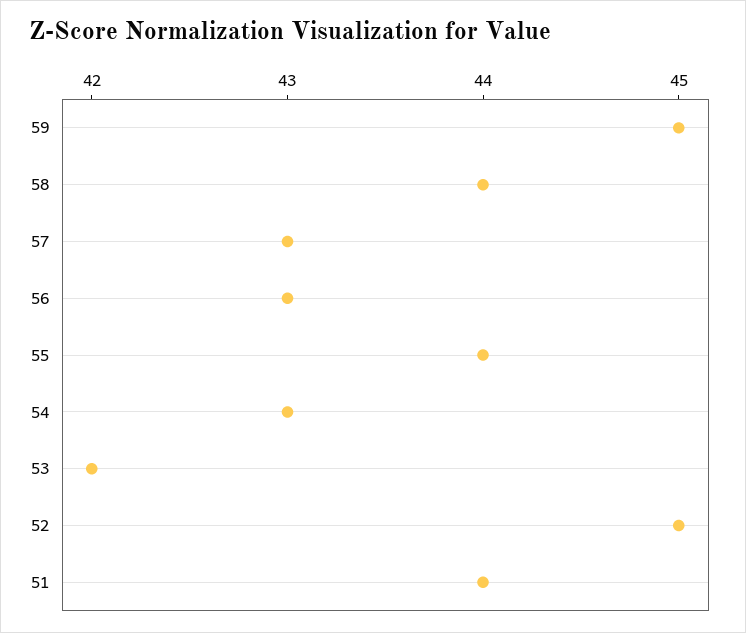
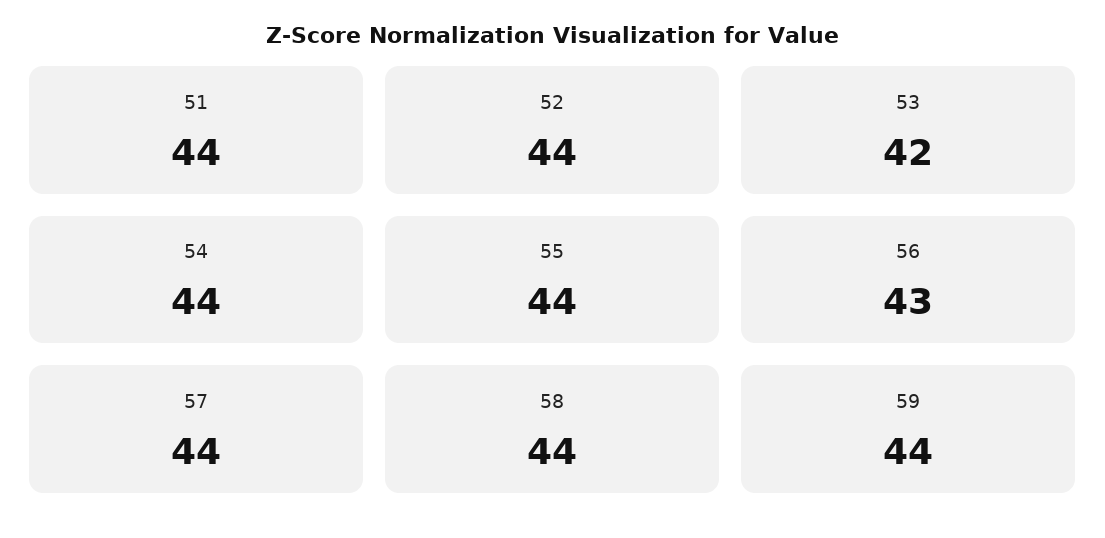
59: 45 -> 44
57: 43 -> 44
54: 43 -> 44
52: 45 -> 44

